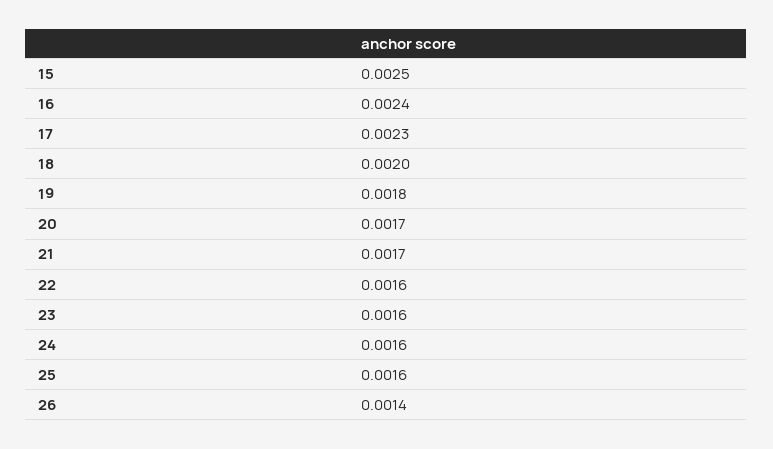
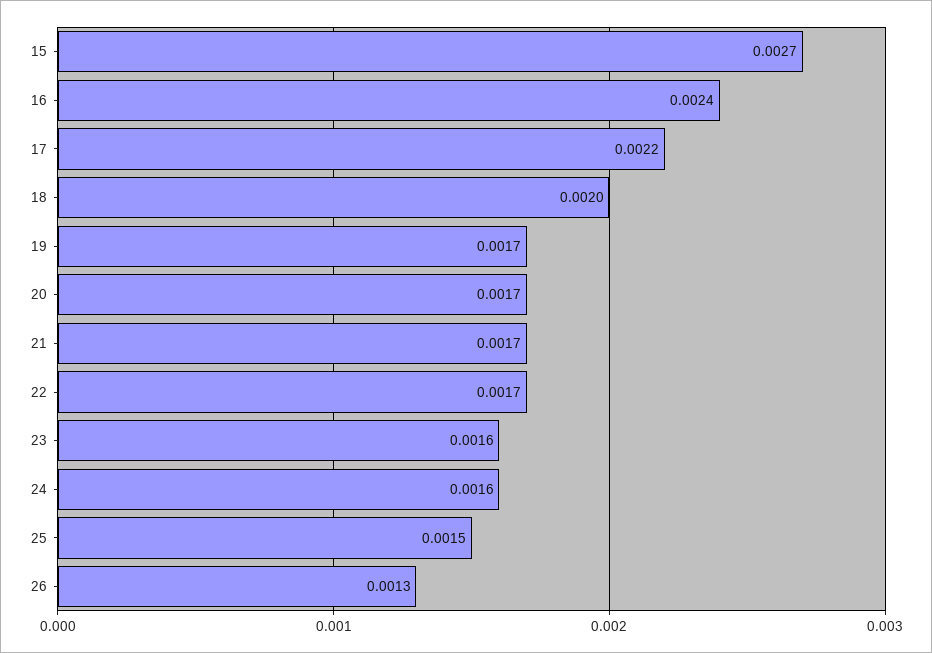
15: 0.0025 -> 0.0027
17: 0.0023 -> 0.0022
19: 0.0018 -> 0.0017
22: 0.0016 -> 0.0017
25: 0.0016 -> 0.0015
26: 0.0014 -> 0.0013

